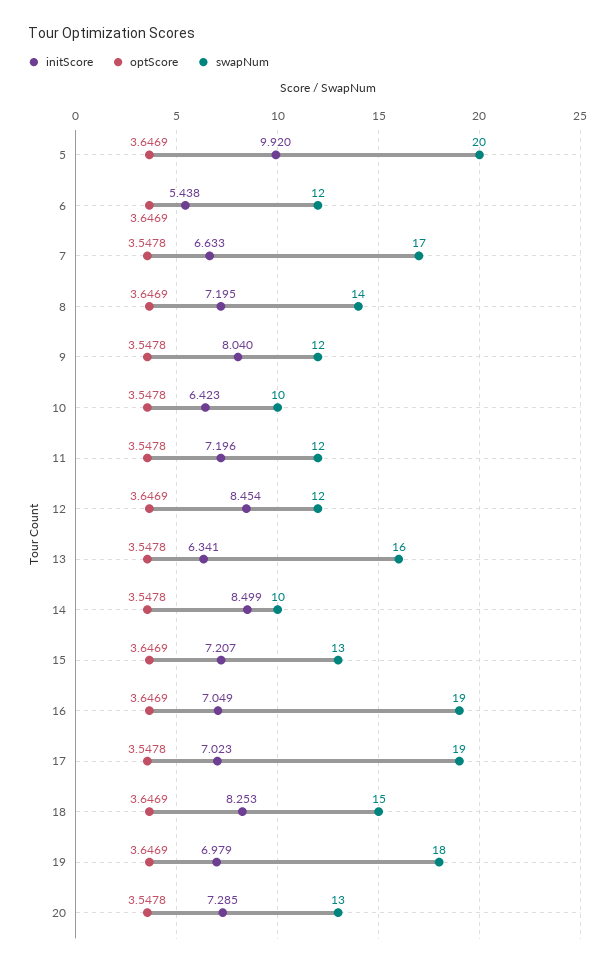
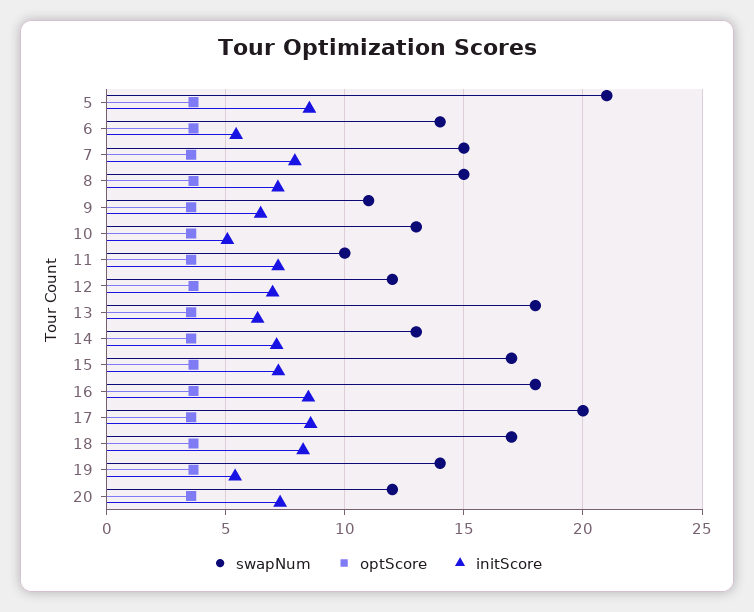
initScore, 5: 9.92 -> 8.5
swapNum, 5: 20 -> 21
swapNum, 6: 12 -> 14
initScore, 7: 6.633 -> 8
swapNum, 7: 17 -> 15
swapNum, 8: 14 -> 15
initScore, 9: 8.04 -> 6.5
swapNum, 9: 12 -> 11
initScore, 10: 6.423 -> 5
swapNum, 10: 10 -> 13
swapNum, 11: 12 -> 10
initScore, 12: 8.454 -> 7
swapNum, 13: 16 -> 18
initScore, 14: 8.499 -> 7
swapNum, 14: 10 -> 13
swapNum, 15: 13 -> 17
initScore, 16: 7.049 -> 8.5
swapNum, 16: 19 -> 18
initScore, 17: 7.023 -> 8.5
swapNum, 17: 19 -> 20
swapNum, 18: 15 -> 17
initScore, 19: 6.979 -> 5.5
swapNum, 19: 18 -> 14
swapNum, 20: 13 -> 12

